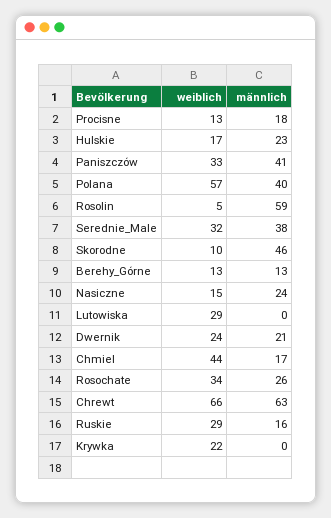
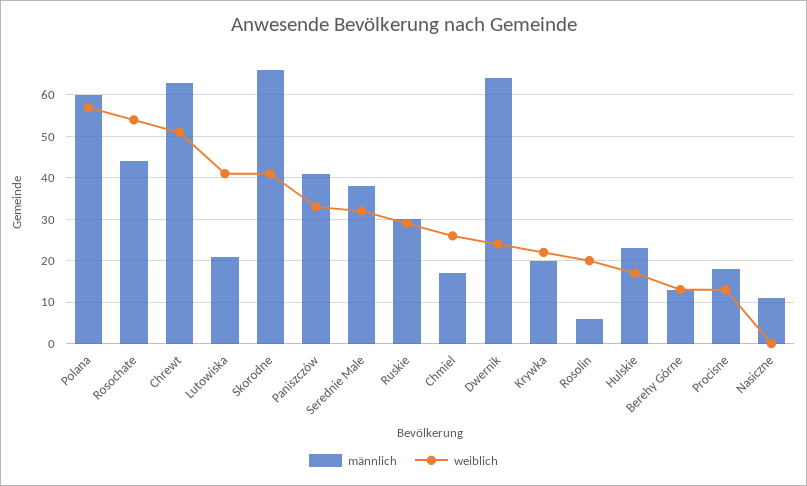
männlich, Polana: 40 -> 60
weiblich, Rosolin: 5 -> 20
männlich, Rosolin: 59 -> 5
weiblich, Skorodne: 10 -> 40
männlich, Skorodne: 46 -> 65
weiblich, Nasiczne: 15 -> 0
männlich, Nasiczne: 24 -> 10
weiblich, Lutowiska: 29 -> 40
männlich, Lutowiska: 0 -> 20
männlich, Dwernik: 21 -> 65
weiblich, Chmiel: 44 -> 25
weiblich, Rosochate: 34 -> 55
männlich, Rosochate: 26 -> 45
weiblich, Chrewt: 66 -> 50
männlich, Ruskie: 16 -> 30
männlich, Krywka: 0 -> 20

